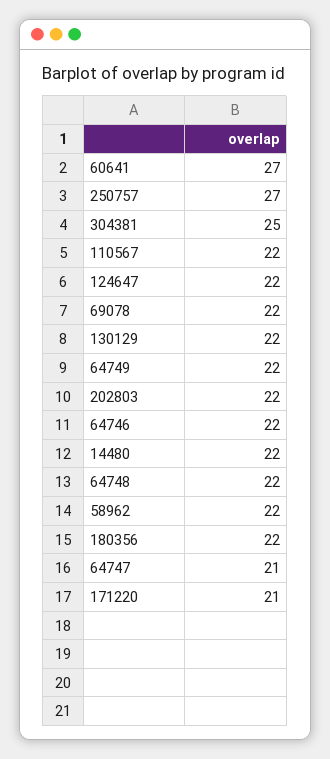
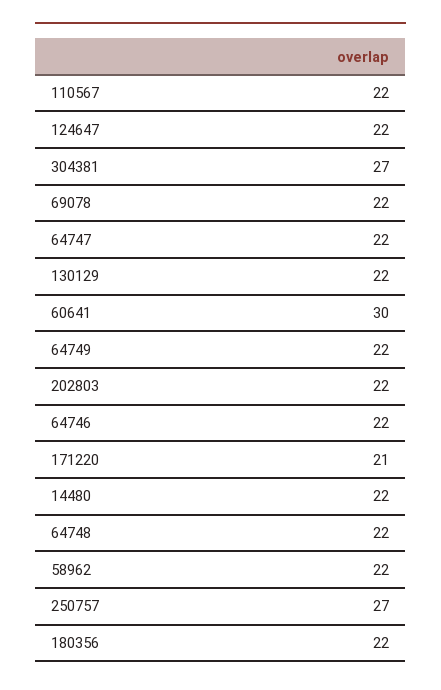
60641: 27 -> 30
304381: 25 -> 27
64747: 21 -> 22

